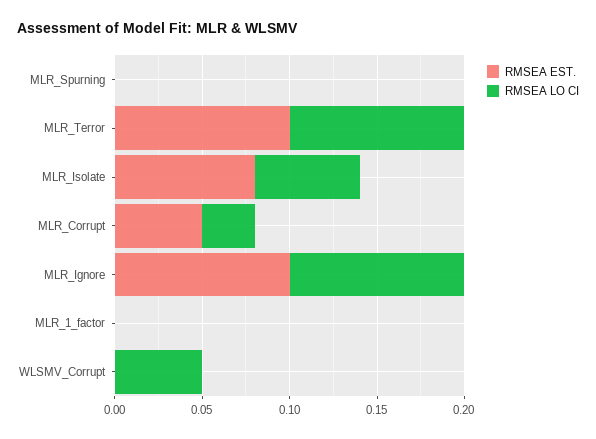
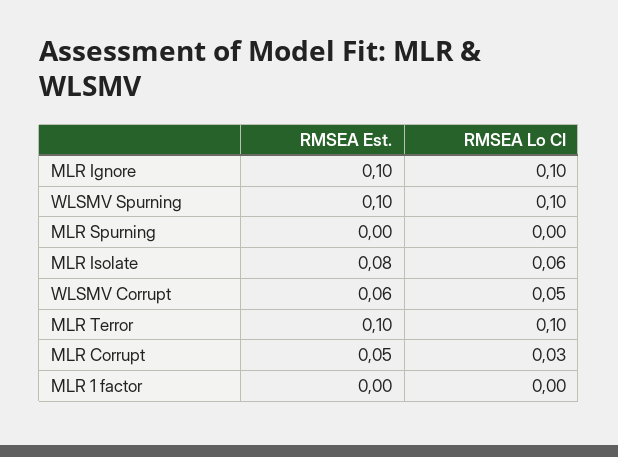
RMSEA EST., WLSMV_Corrupt: 0 -> 0.06
RMSEA EST., WLSMV Spurning: none -> 0.1
RMSEA LO CI, WLSMV Spurning: none -> 0.1

